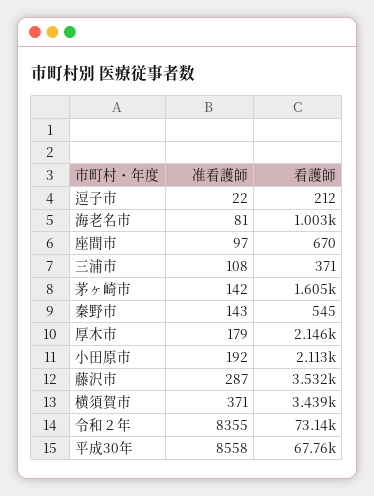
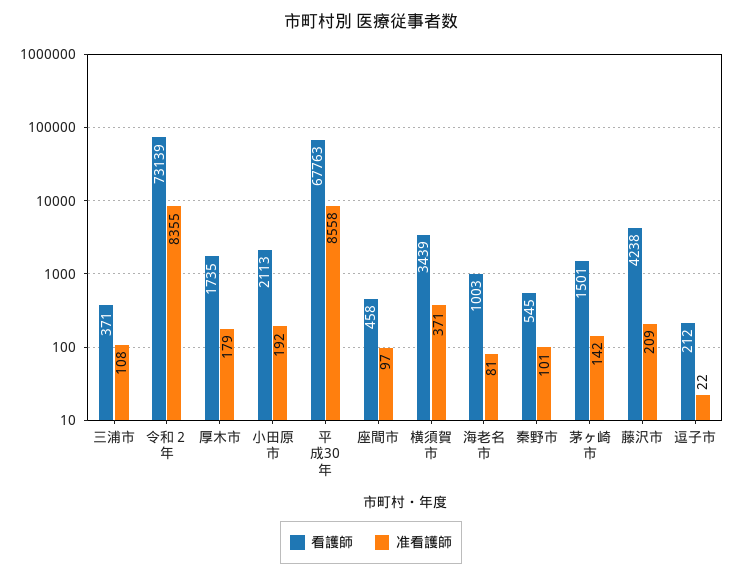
看護師, 座間市: 670 -> 458
看護師, 茅ヶ崎市: 1605 -> 1501
准看護師, 秦野市: 143 -> 101
看護師, 厚木市: 2146 -> 1735
准看護師, 藤沢市: 287 -> 209
看護師, 藤沢市: 3532 -> 4238

